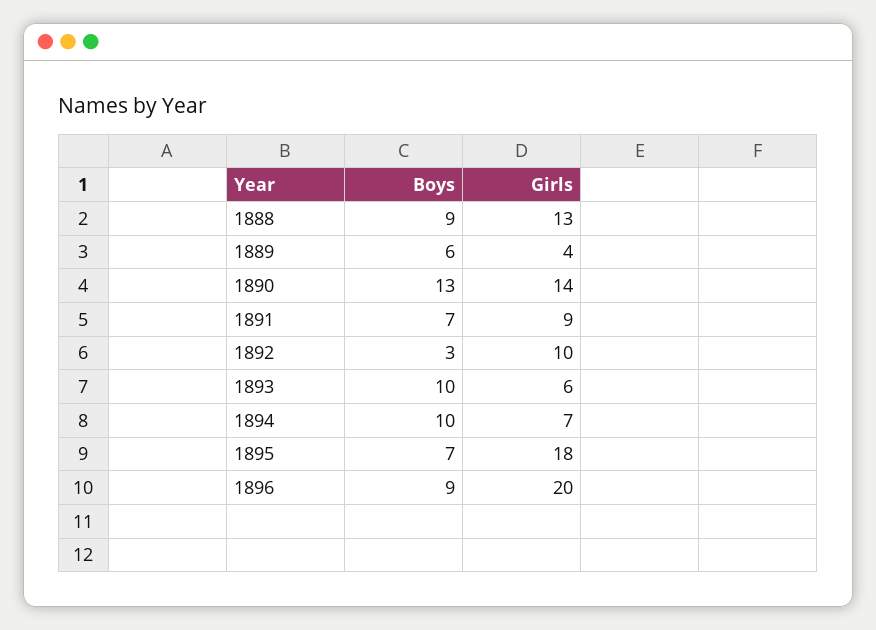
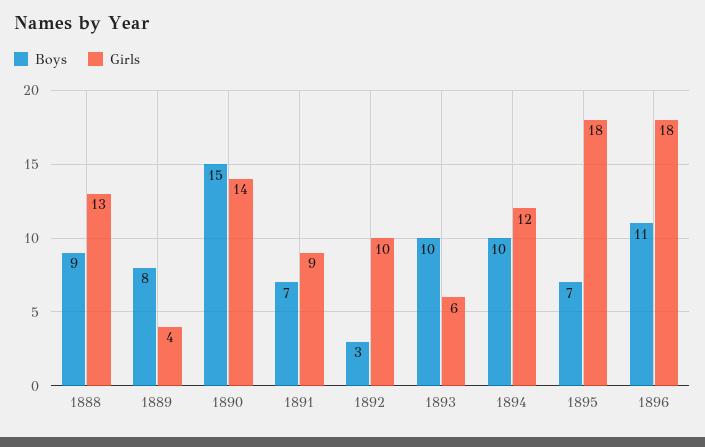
Boys, 1889: 6 -> 8
Boys, 1890: 13 -> 15
Girls, 1894: 7 -> 12
Boys, 1896: 9 -> 11
Girls, 1896: 20 -> 18

